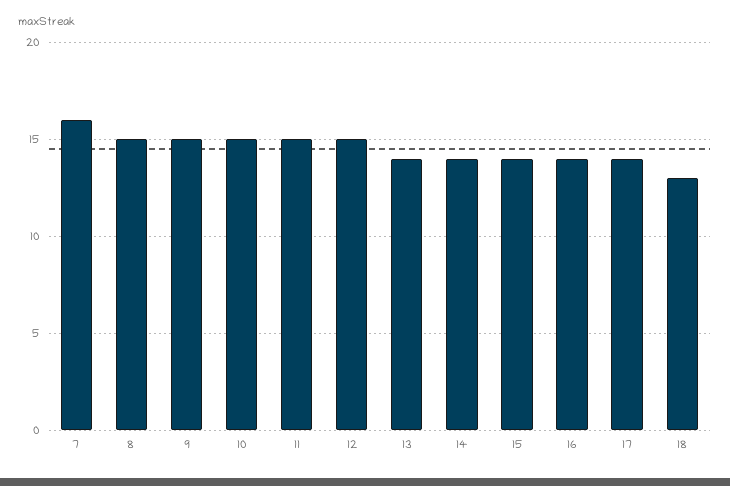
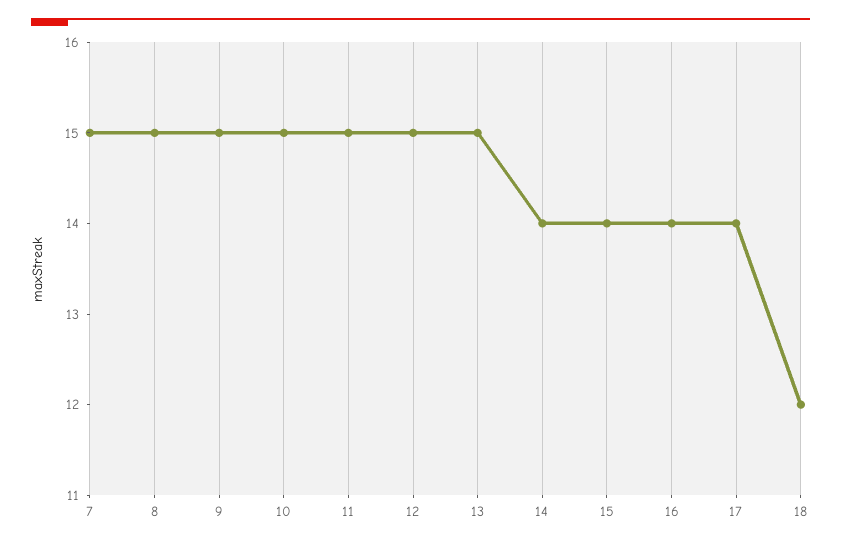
7: 16 -> 15
13: 14 -> 15
18: 13 -> 12

